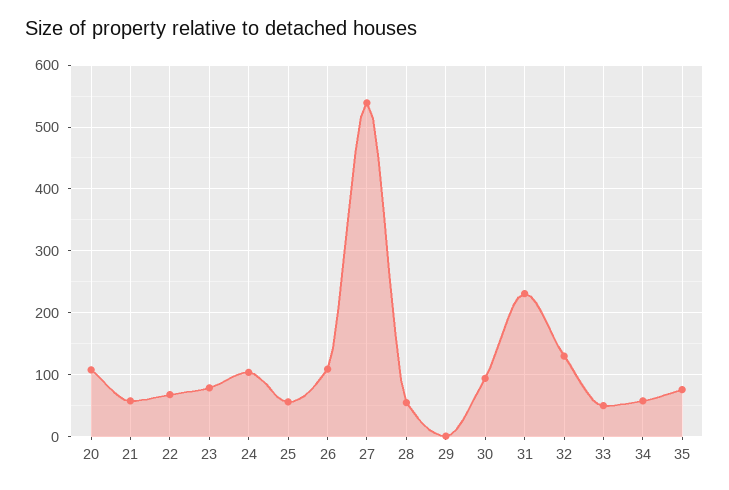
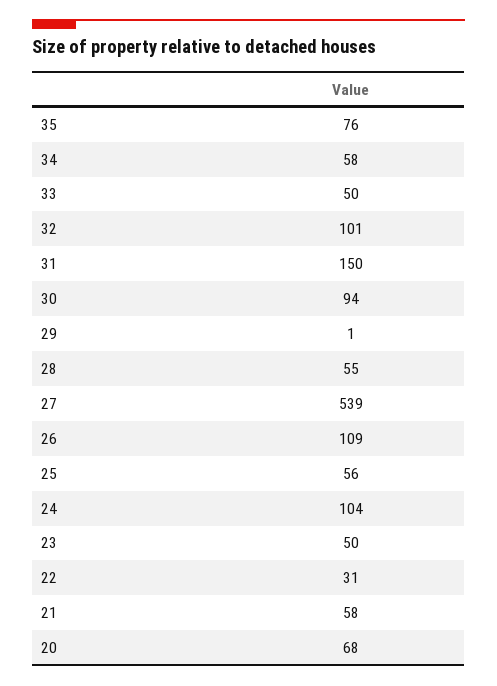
20: 110 -> 68
22: 70 -> 31
23: 80 -> 50
31: 230 -> 150
32: 130 -> 101

